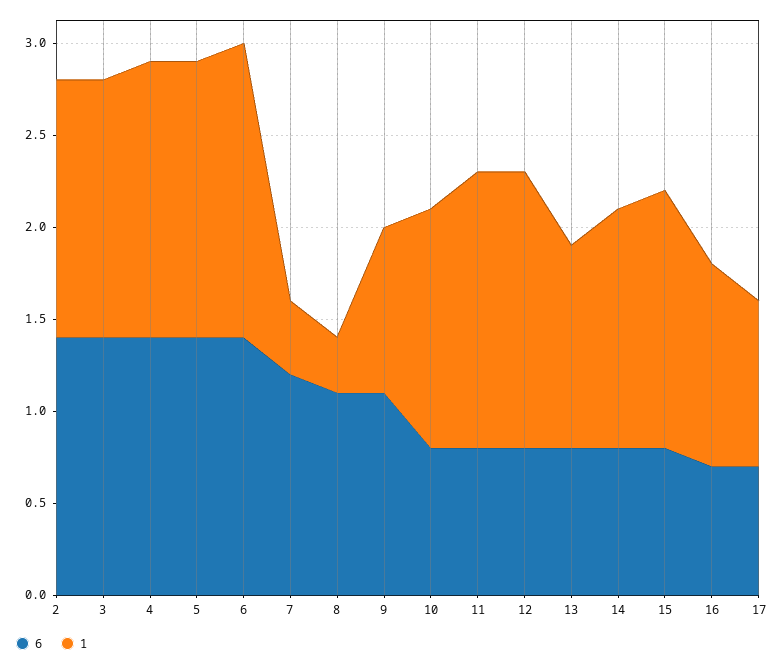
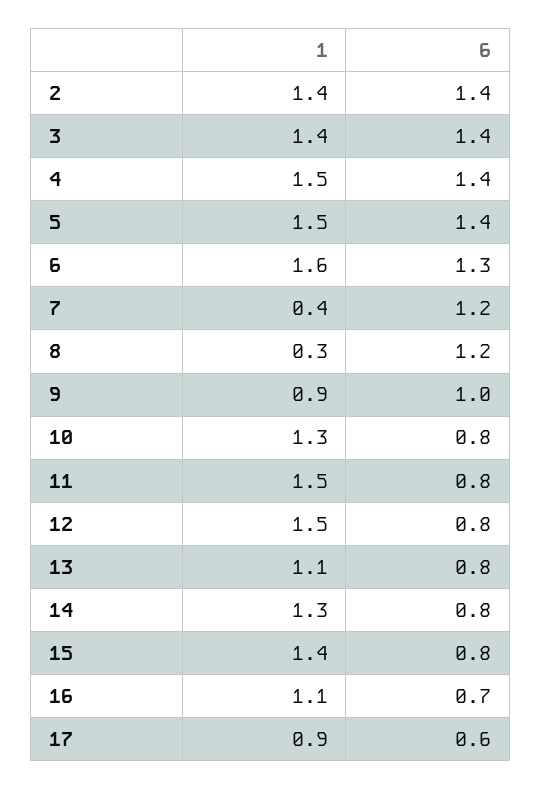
6, 6: 1.4 -> 1.3
6, 8: 1.1 -> 1.2
6, 9: 1.1 -> 1
6, 17: 0.7 -> 0.6

